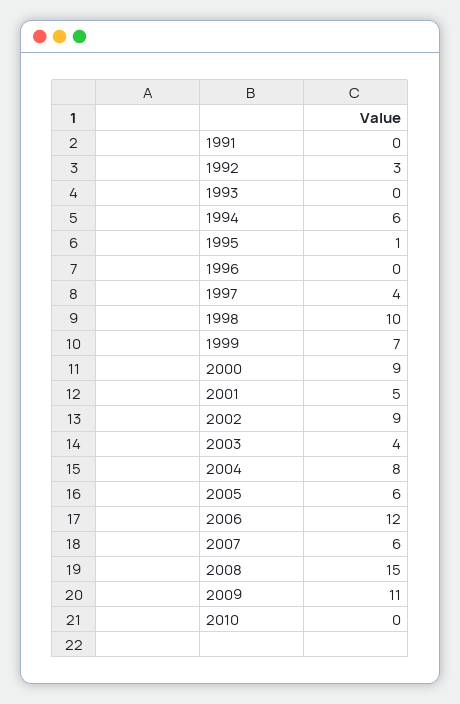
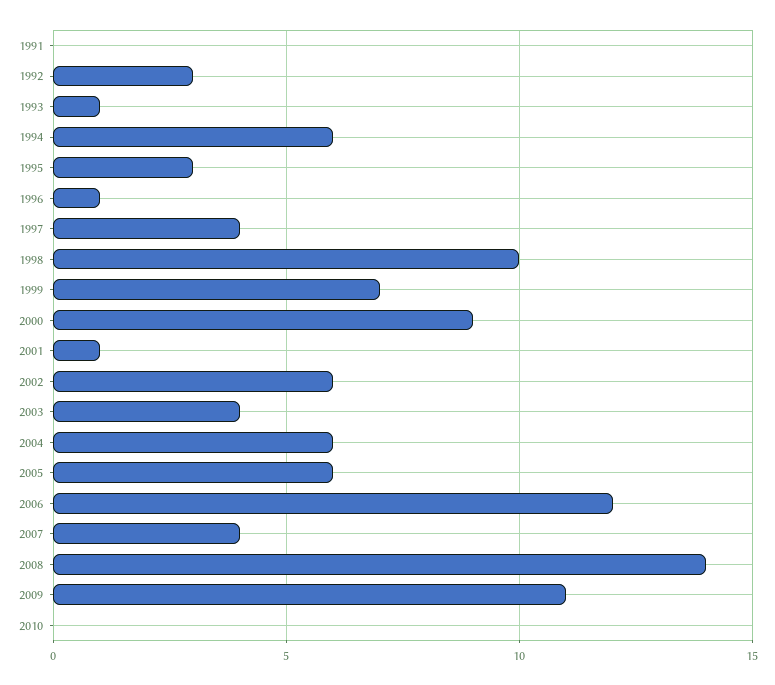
1993: 0 -> 1
1995: 1 -> 3
1996: 0 -> 1
2001: 5 -> 1
2002: 9 -> 6
2004: 8 -> 6
2007: 6 -> 4
2008: 15 -> 14

